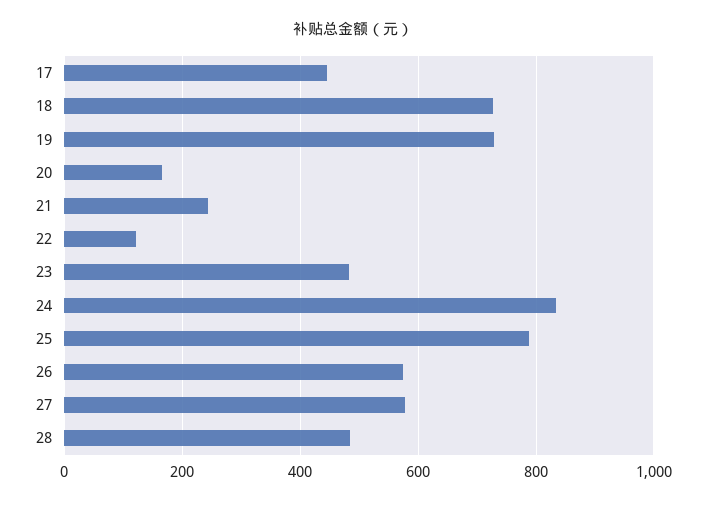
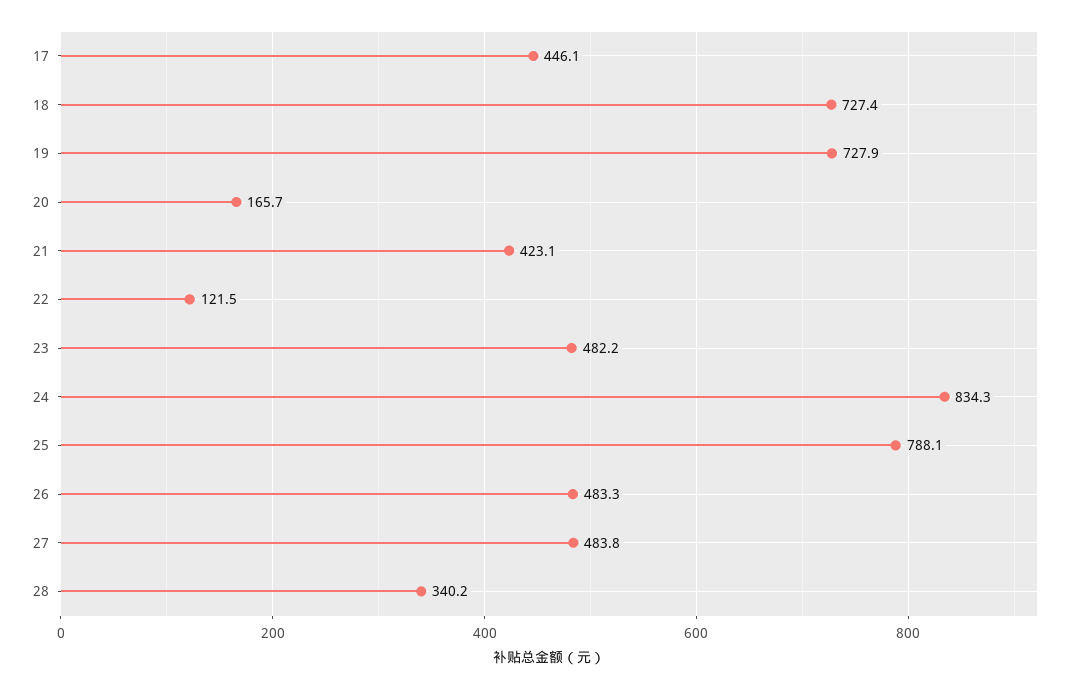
21: 240 -> 423.1
26: 580 -> 483.3
27: 580 -> 483.8
28: 480 -> 340.2

